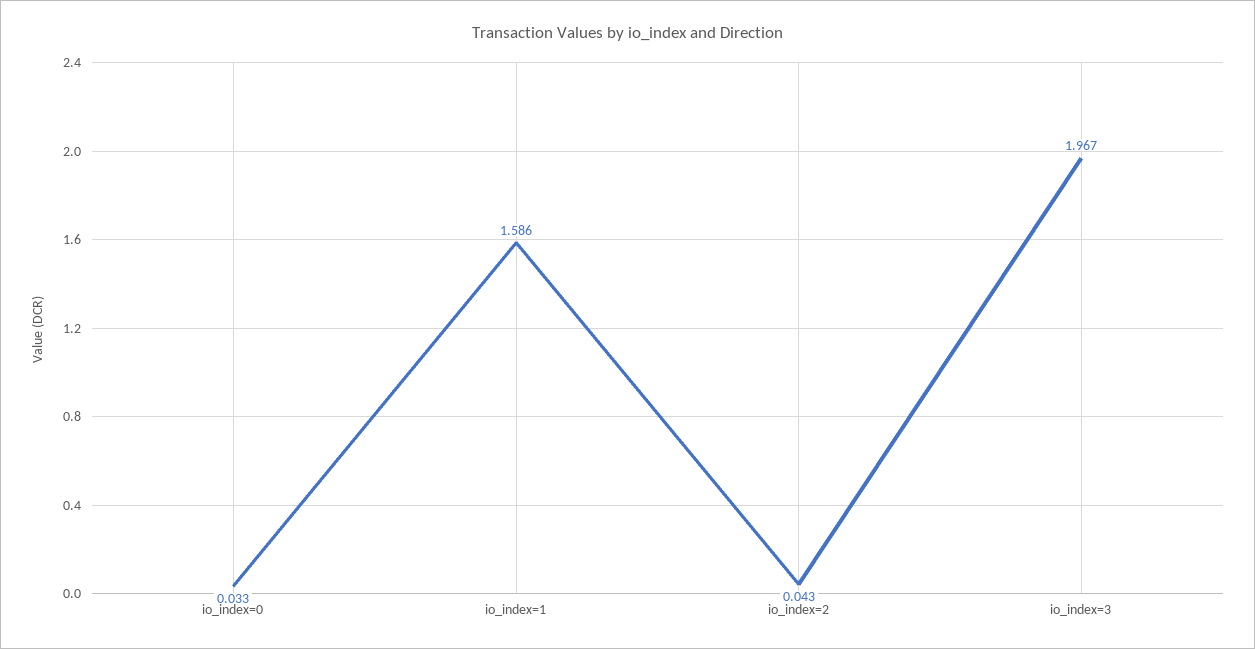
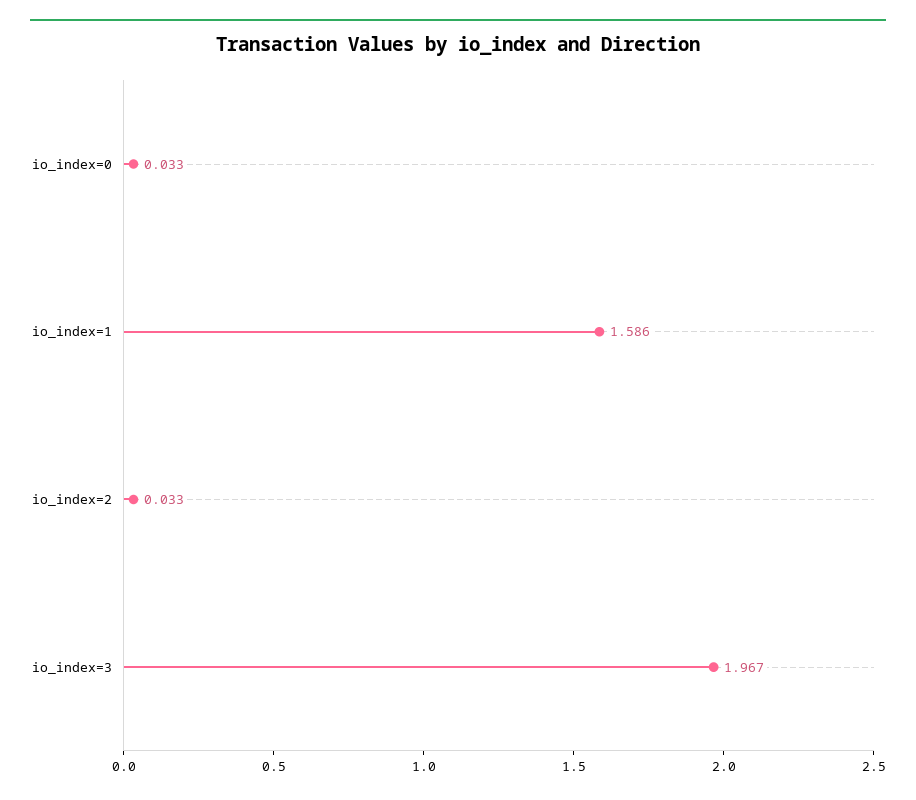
io_index=2: 0.043 -> 0.033

